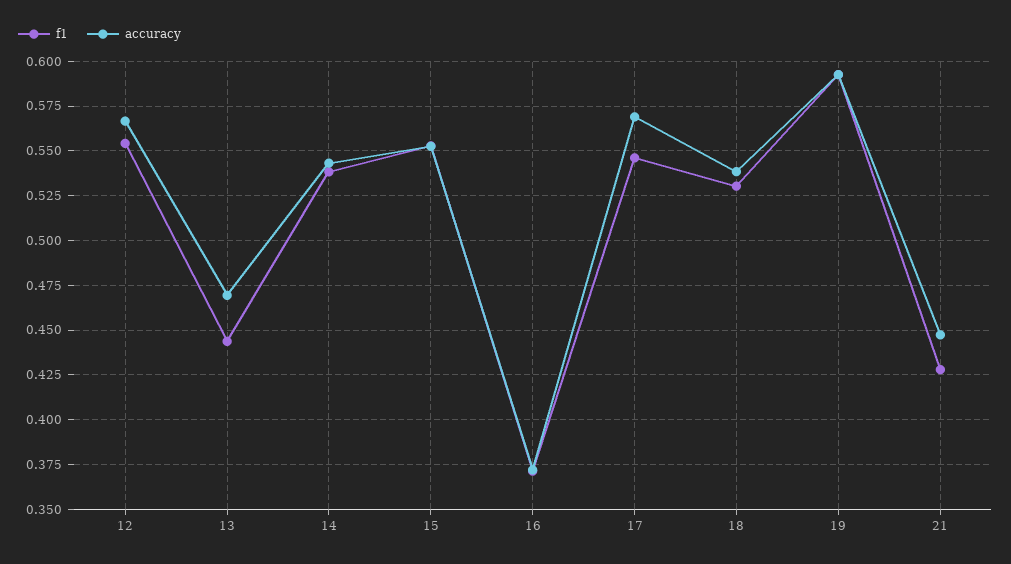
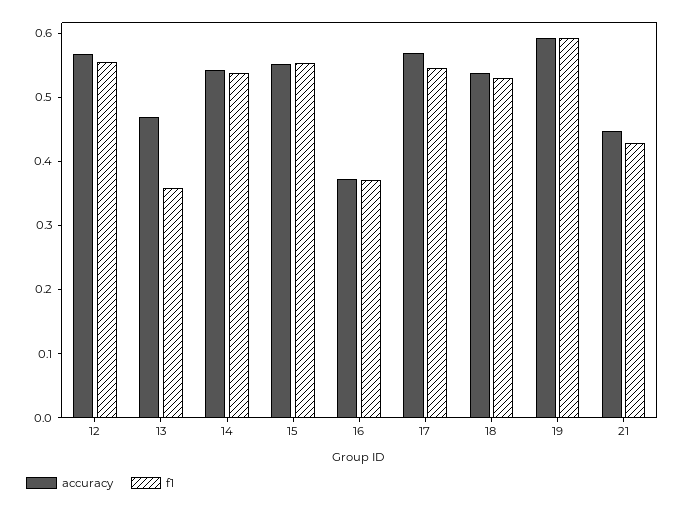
f1, 13: 0.445 -> 0.36

